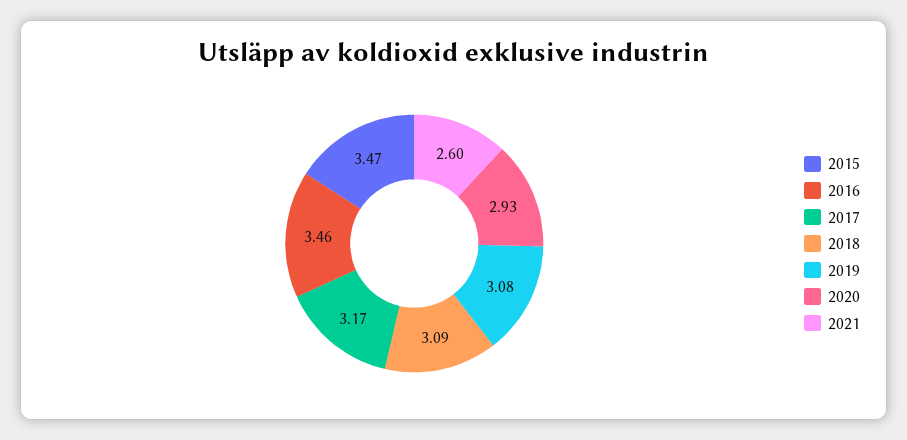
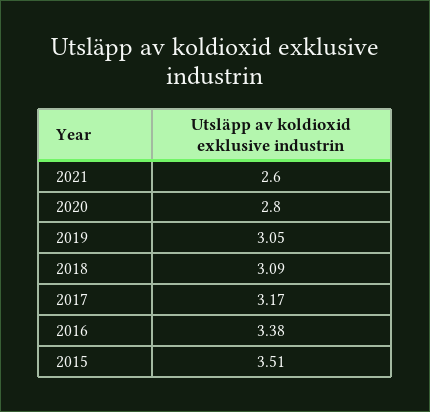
2015: 3.47 -> 3.51
2016: 3.46 -> 3.38
2019: 3.08 -> 3.05
2020: 2.93 -> 2.8

